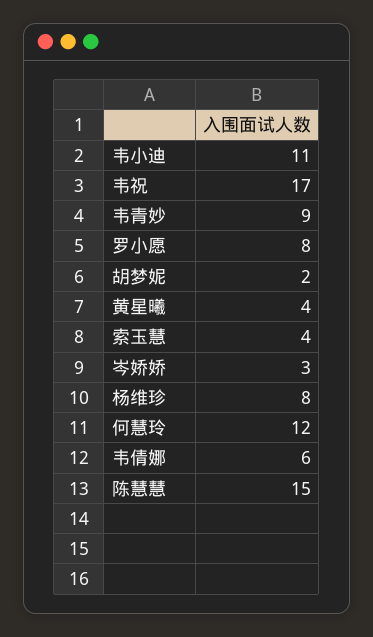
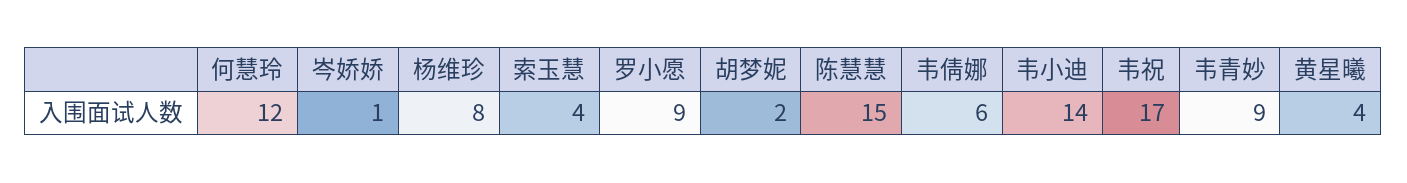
韦小迪: 11 -> 14
罗小愿: 8 -> 9
岑娇娇: 3 -> 1

